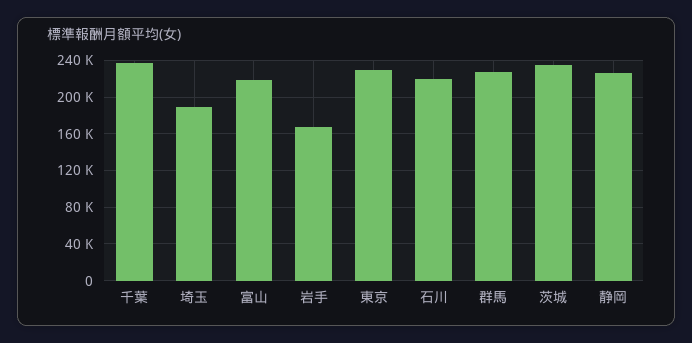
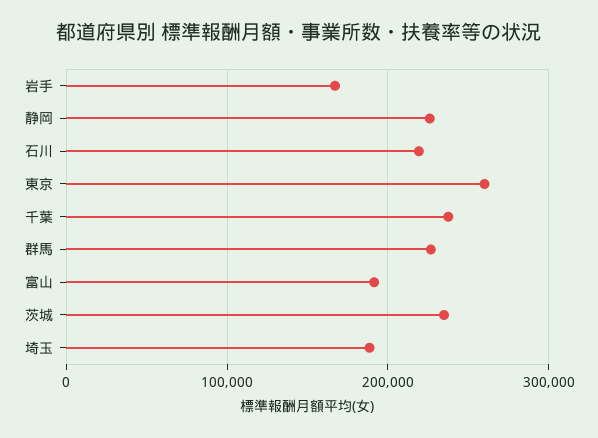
富山: 220000 -> 190000
東京: 230000 -> 260000

